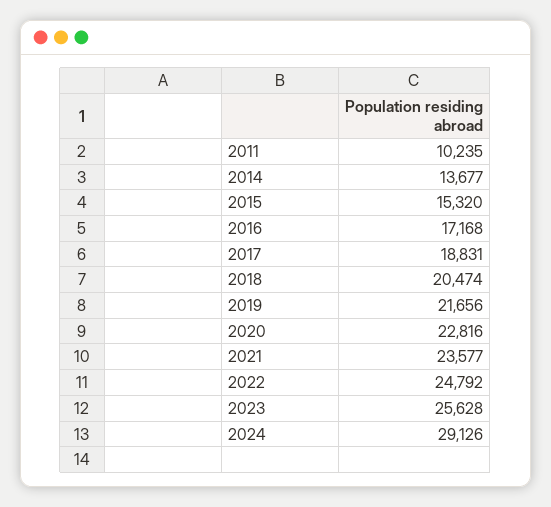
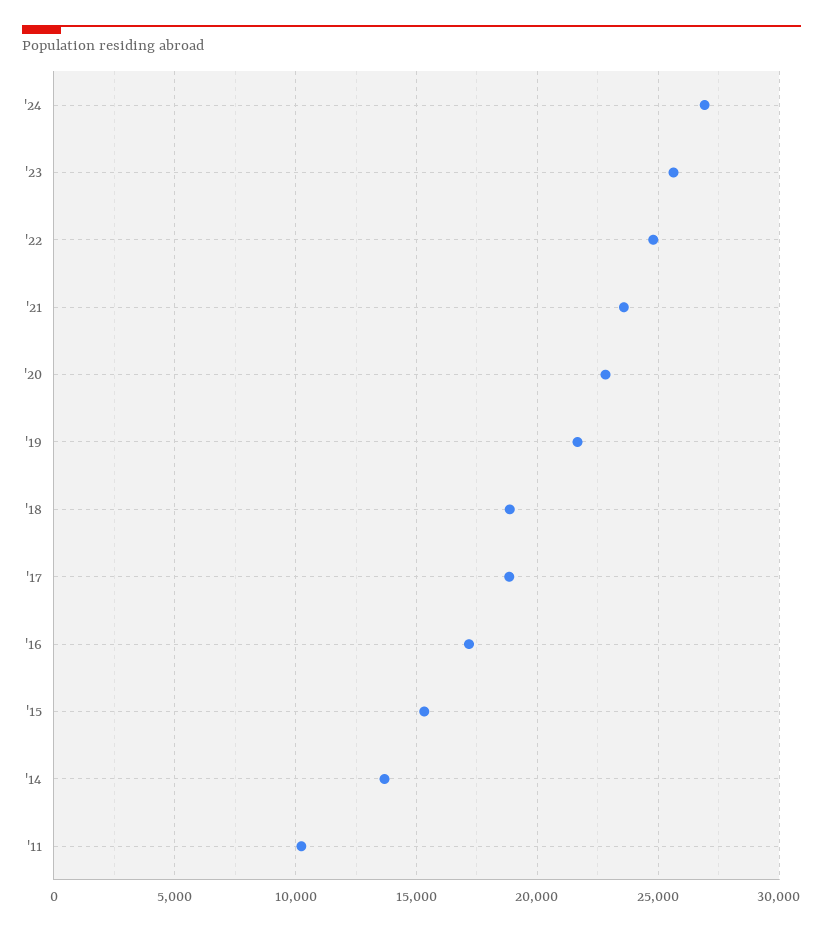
2018: 20474 -> 19000
2024: 29126 -> 27000

